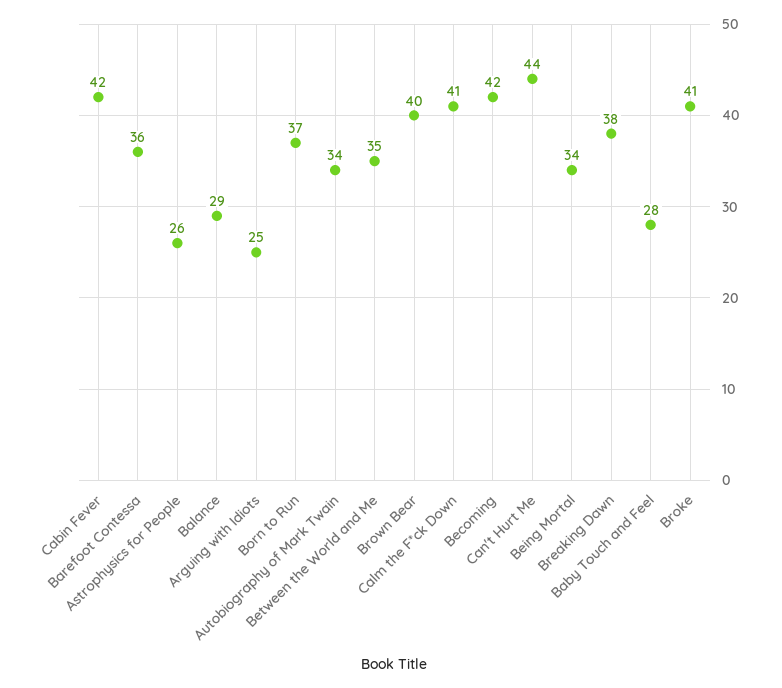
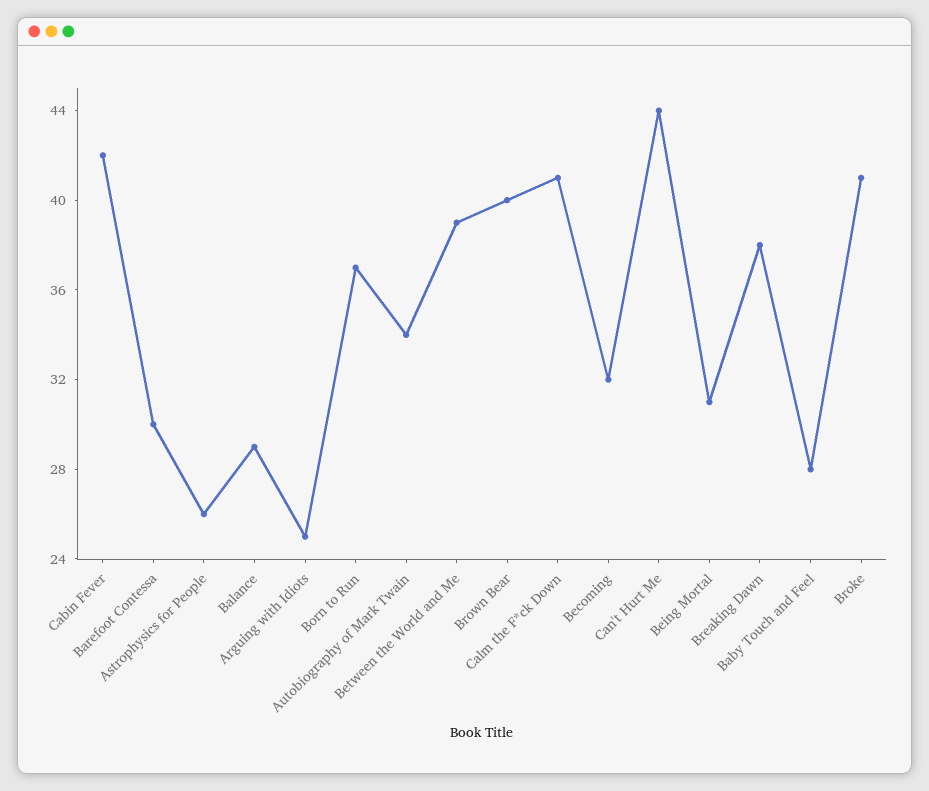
Barefoot Contessa: 36 -> 30
Between the World and Me: 35 -> 39
Becoming: 42 -> 32
Being Mortal: 34 -> 31

